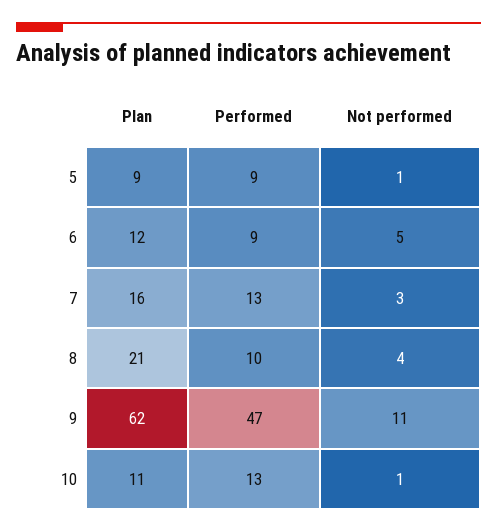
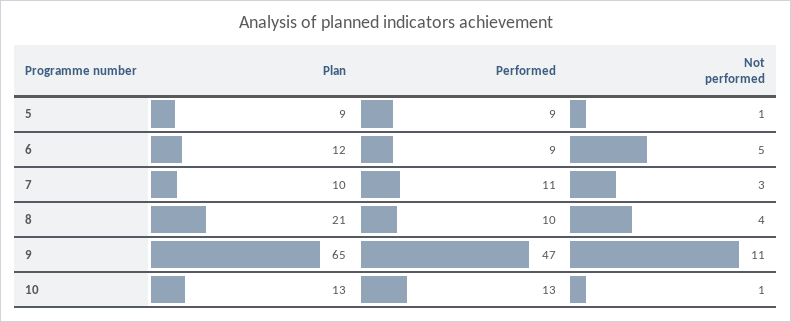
Plan, 7: 16 -> 10
Performed, 7: 13 -> 11
Plan, 9: 62 -> 65
Plan, 10: 11 -> 13

